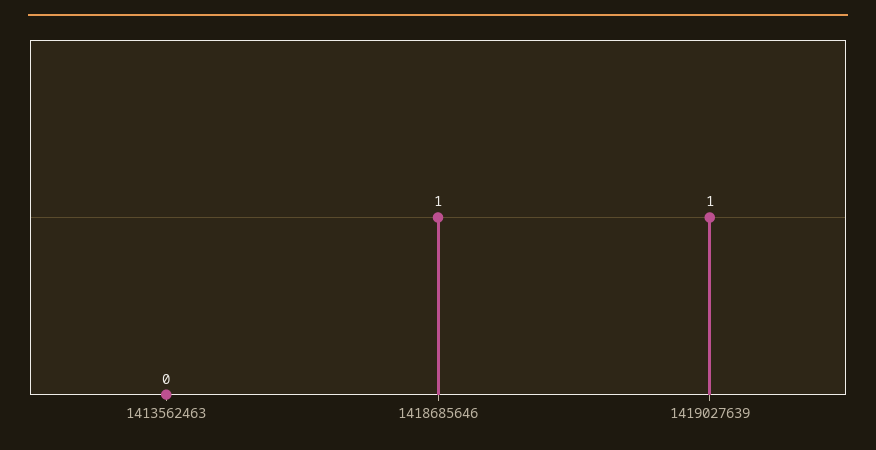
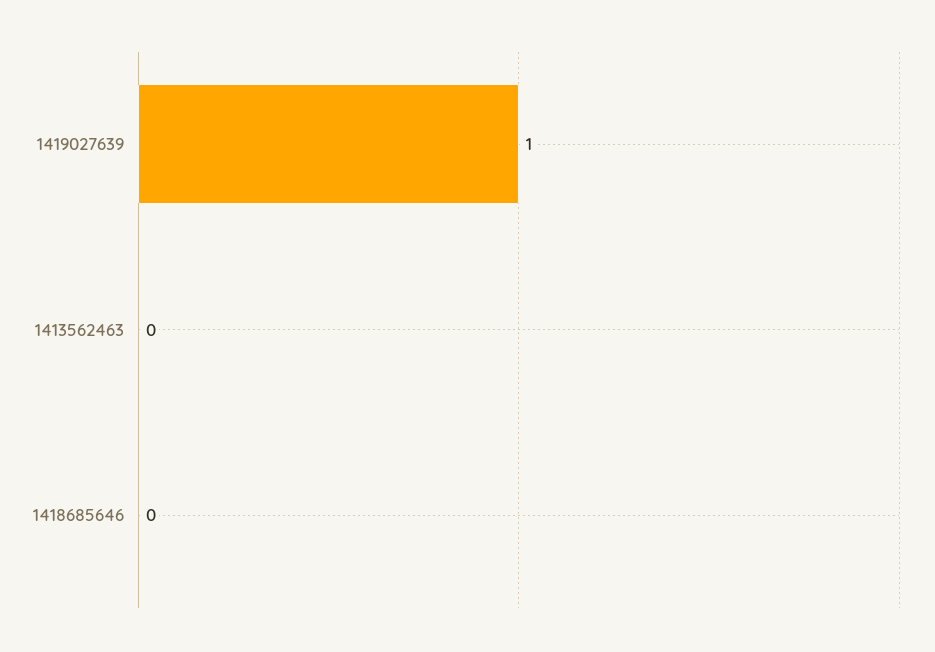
1418685646: 1 -> 0

